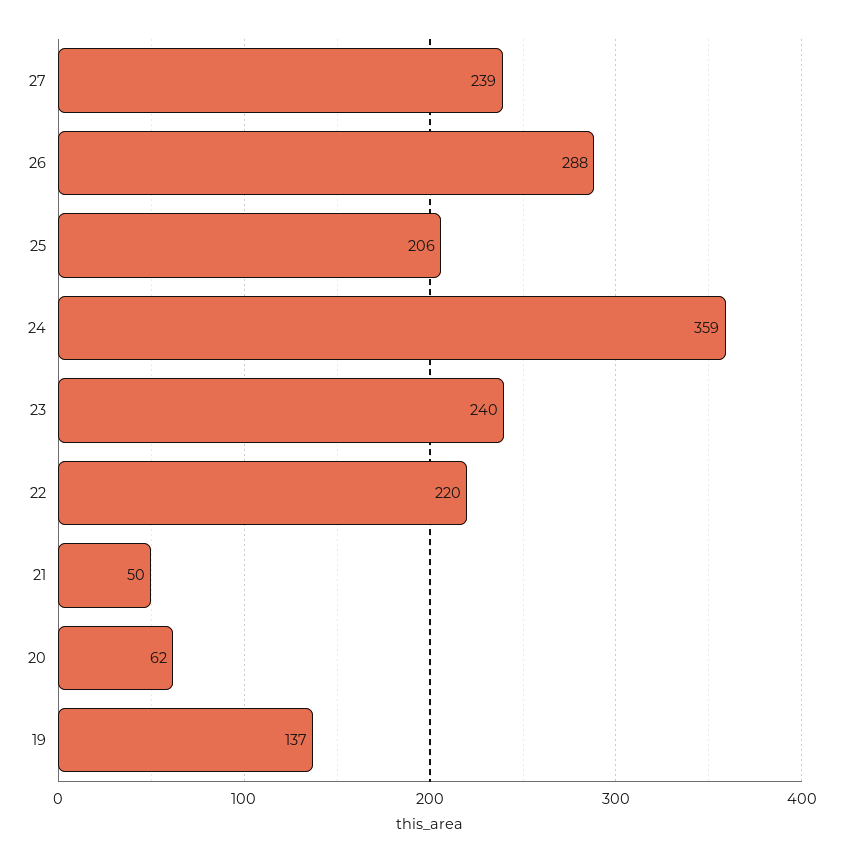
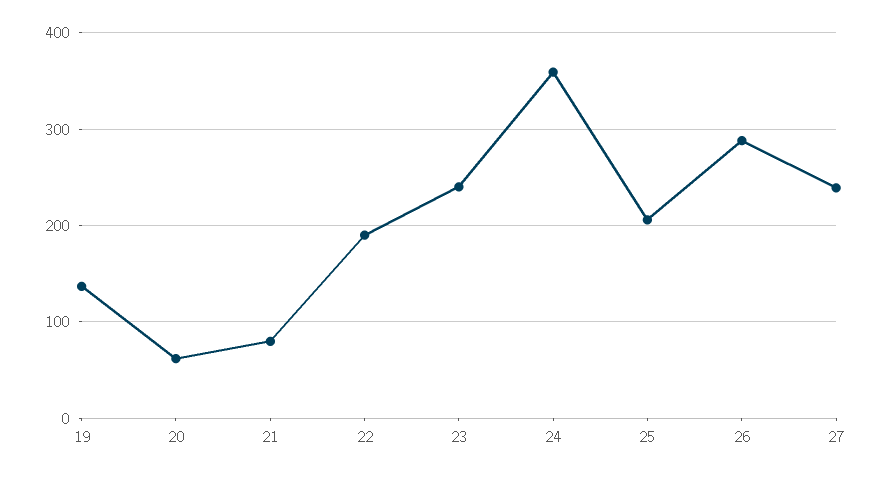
22: 220 -> 190
21: 50 -> 80

